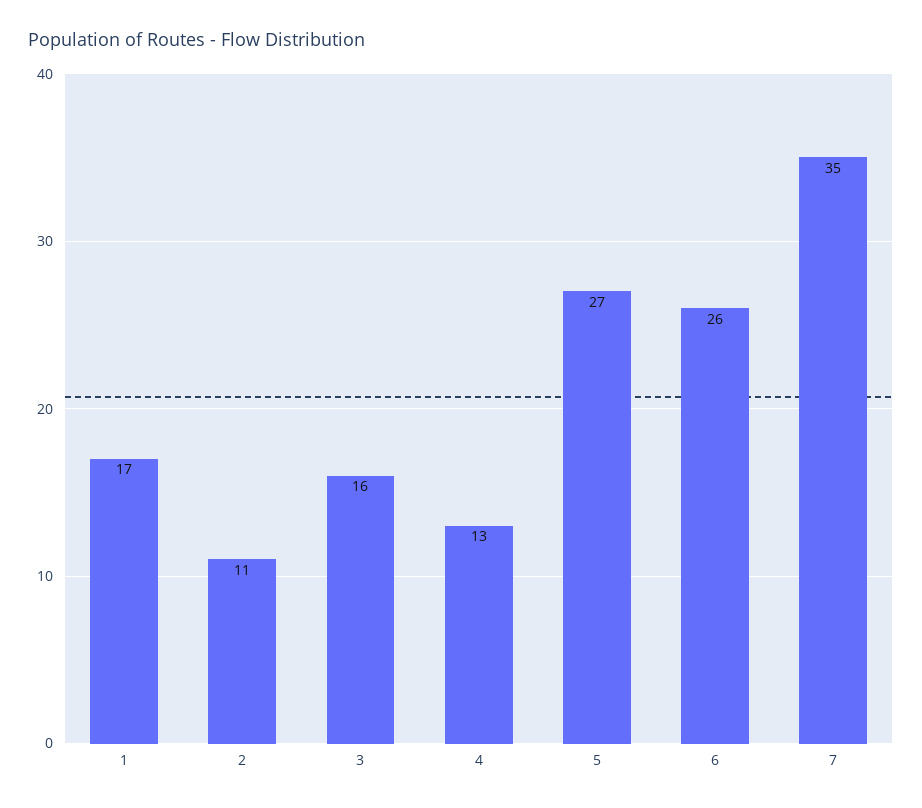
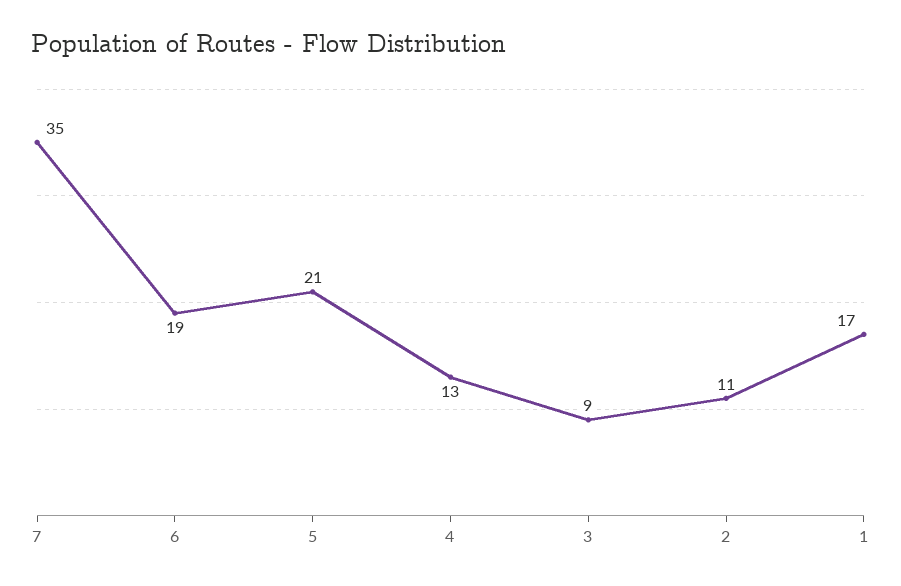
3: 16 -> 9
5: 27 -> 21
6: 26 -> 19

